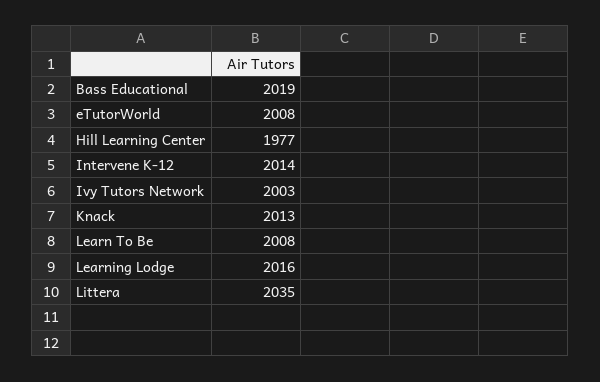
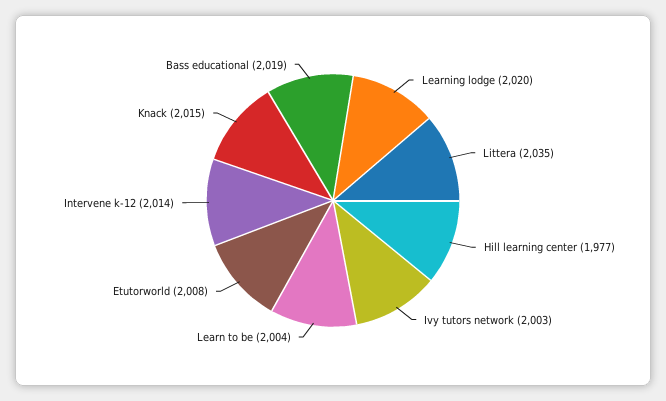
Knack: 2013 -> 2015
Learn To Be: 2008 -> 2004
Learning Lodge: 2016 -> 2020

